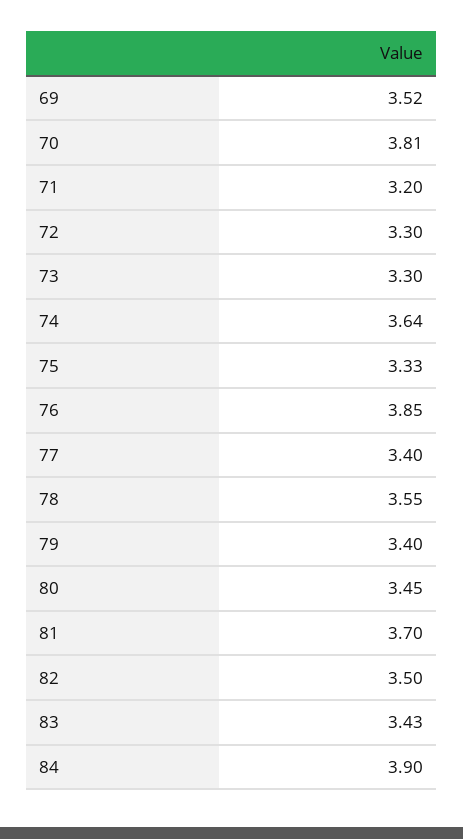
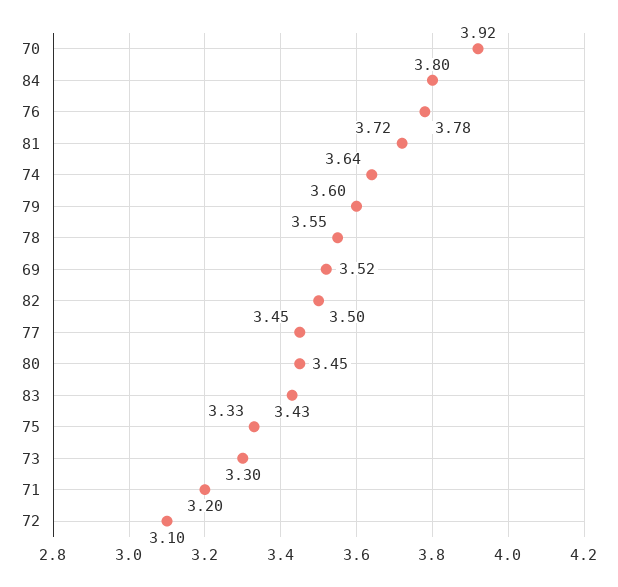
70: 3.81 -> 3.92
72: 3.3 -> 3.1
76: 3.85 -> 3.78
77: 3.4 -> 3.45
79: 3.4 -> 3.6
81: 3.7 -> 3.72
84: 3.9 -> 3.8

